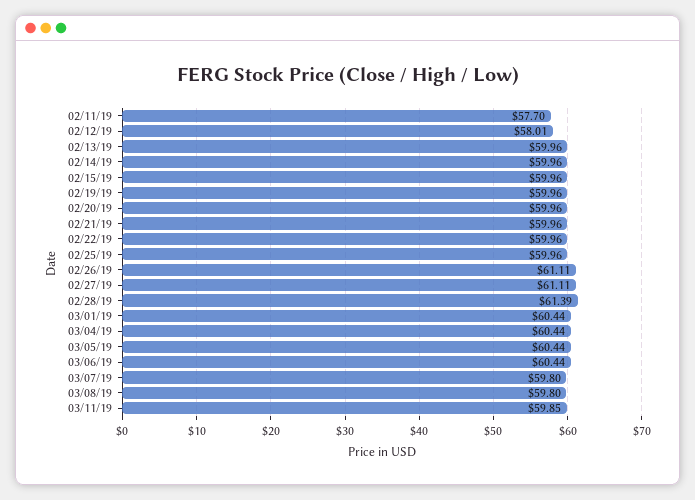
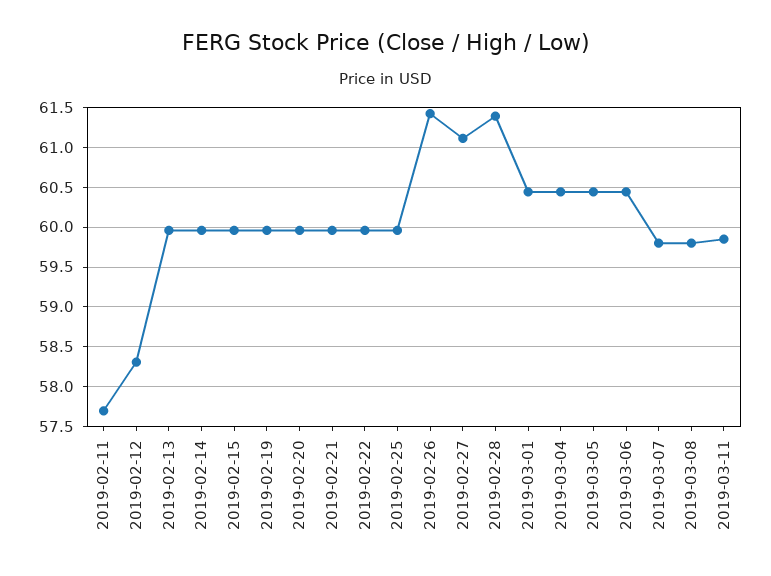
02/12/19: 58.01 -> 58.3
02/26/19: 61.11 -> 61.4

